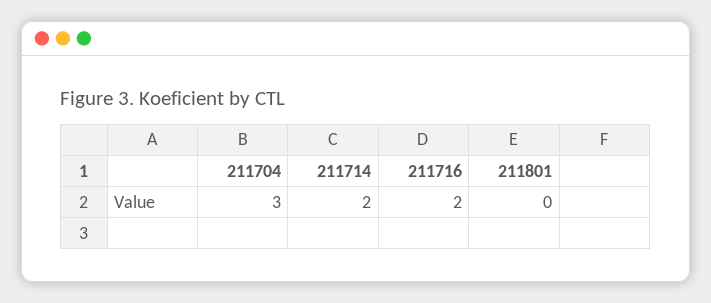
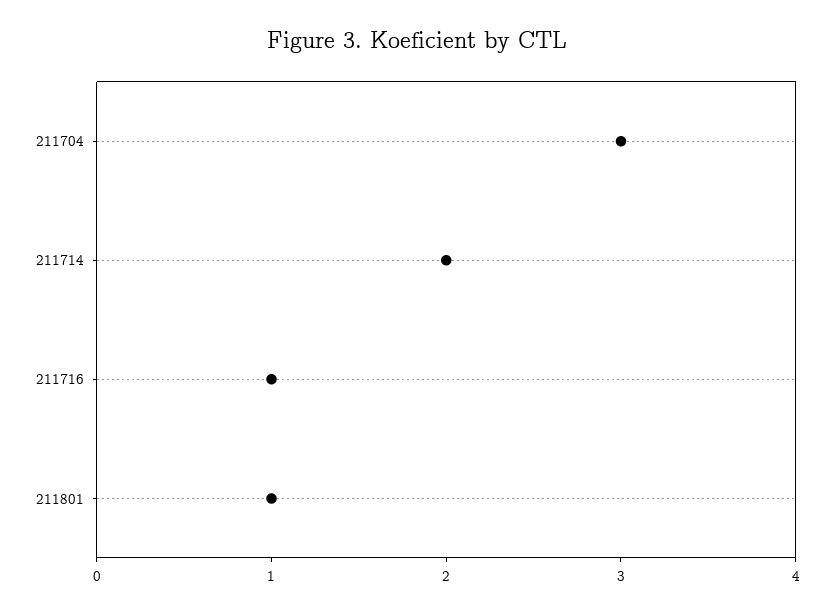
211716: 2 -> 1
211801: 0 -> 1

